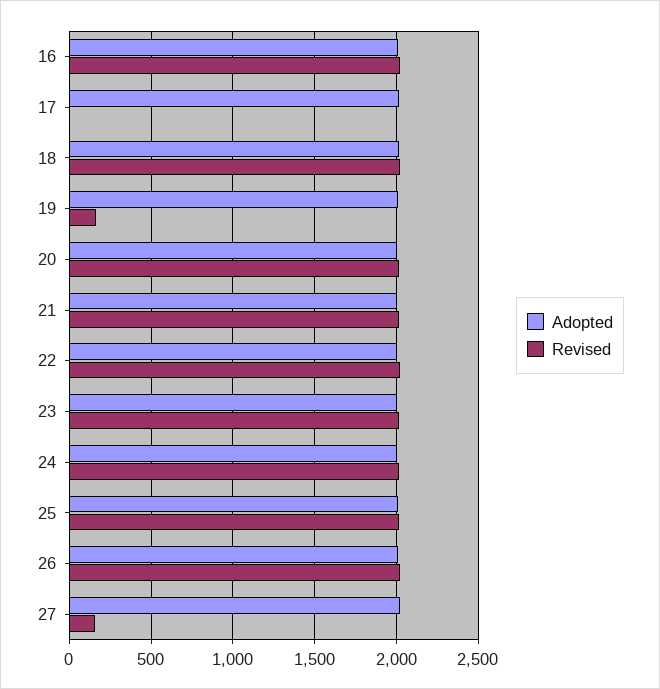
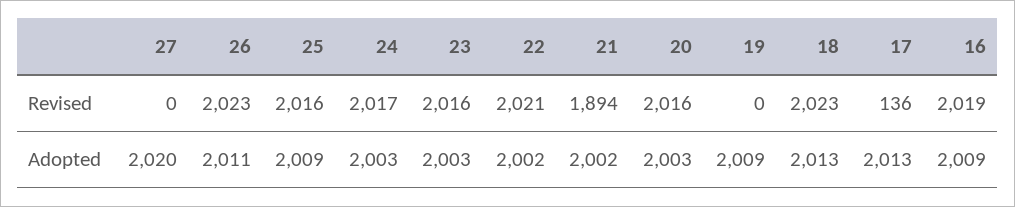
Revised, 17: 0 -> 136
Revised, 19: 150 -> 0
Revised, 21: 2000 -> 1894
Revised, 27: 150 -> 0

